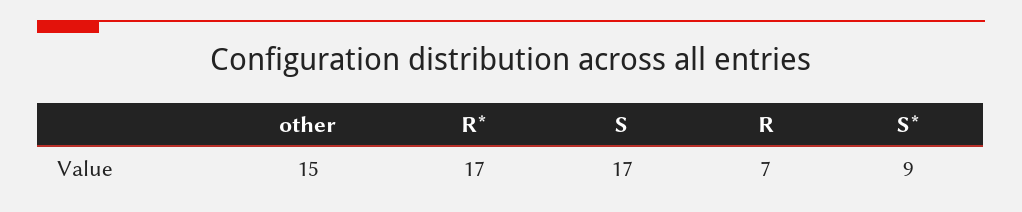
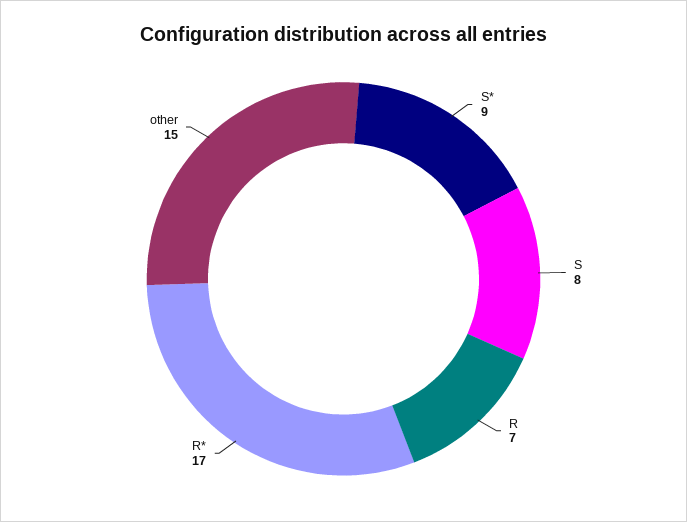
S: 17 -> 8

